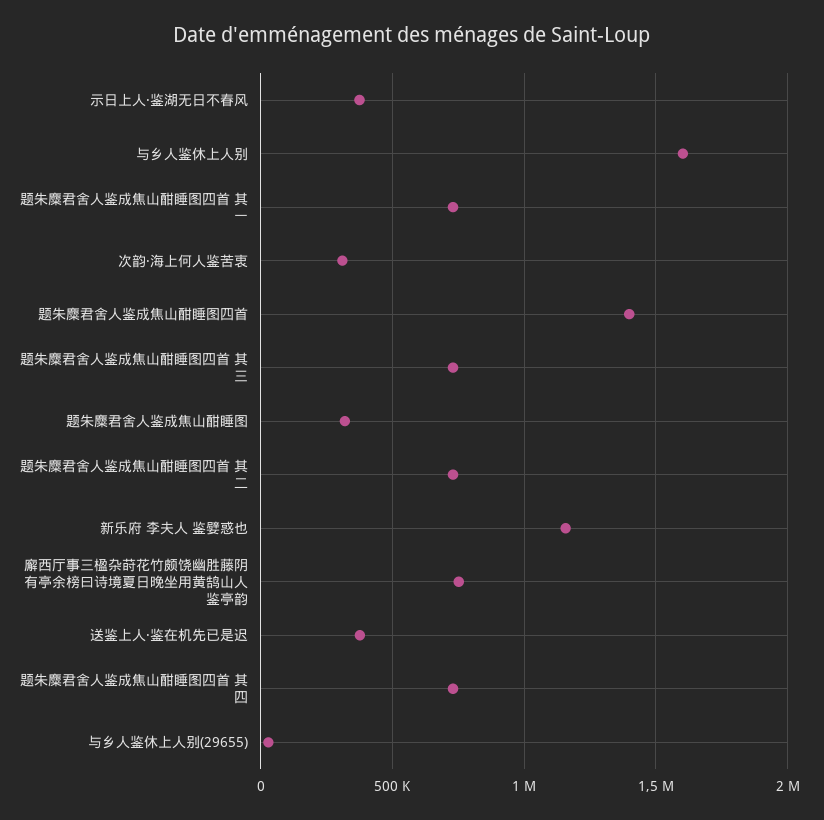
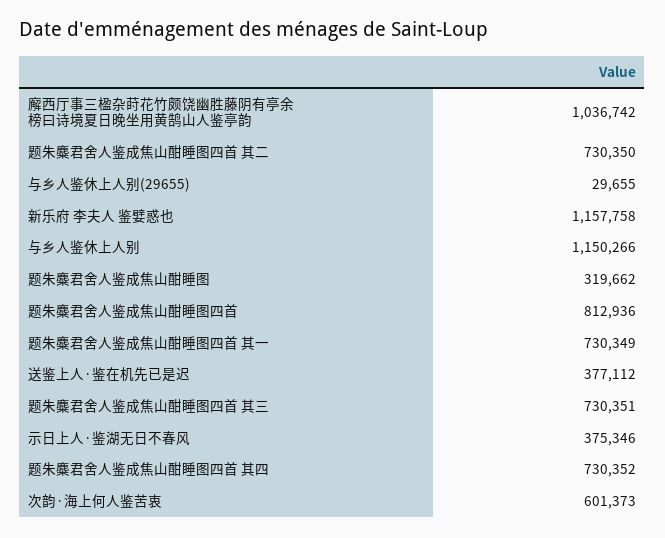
与乡人鉴休上人别: 1600000 -> 1150266
次韵·海上何人鉴苦衷: 300000 -> 601373
题朱麋君舍人鉴成焦山酣睡图四首: 1400000 -> 812936
廨西厅事三楹杂莳花竹颇饶幽胜藤阴有亭余榜曰诗境夏日晚坐用黄鹄山人鉴亭韵: 750000 -> 1036742

